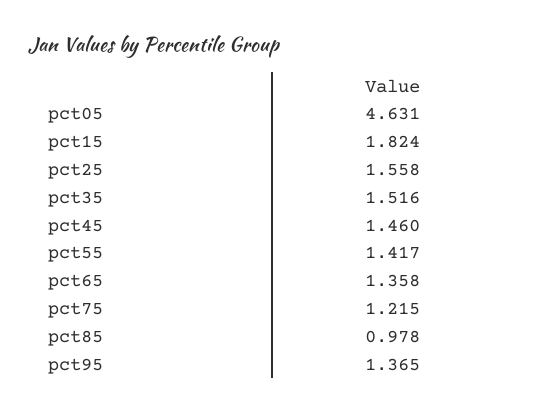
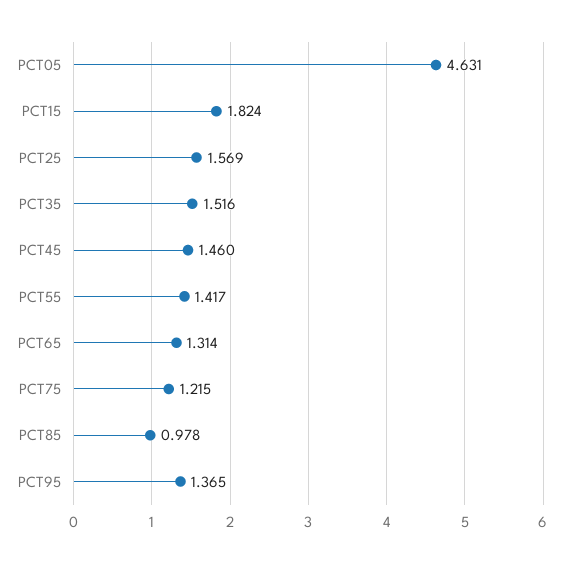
pct25: 1.558 -> 1.569
pct65: 1.358 -> 1.314

